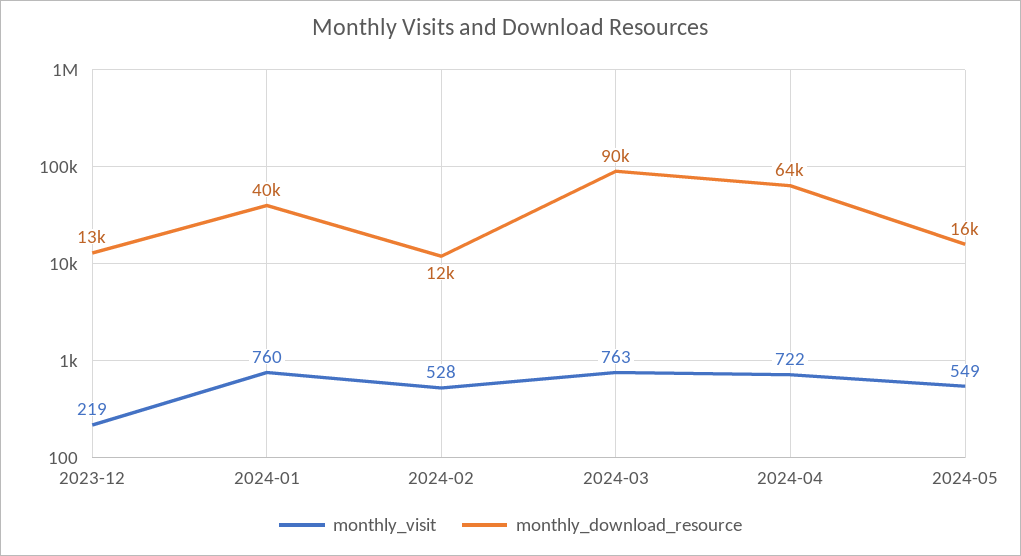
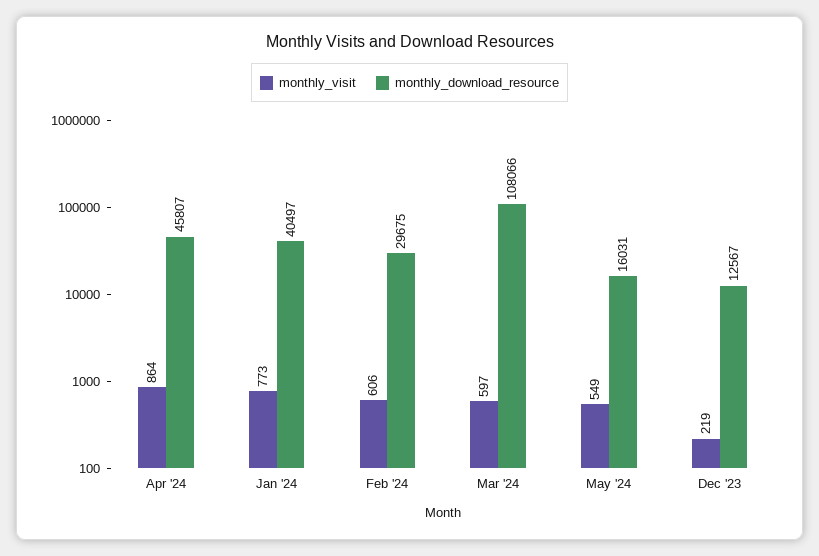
monthly_visit, 2024-01: 760 -> 773
monthly_visit, 2024-02: 528 -> 606
monthly_download_resource, 2024-02: 12000 -> 29675
monthly_visit, 2024-03: 763 -> 597
monthly_download_resource, 2024-03: 90000 -> 108066
monthly_visit, 2024-04: 722 -> 864
monthly_download_resource, 2024-04: 64000 -> 45807

